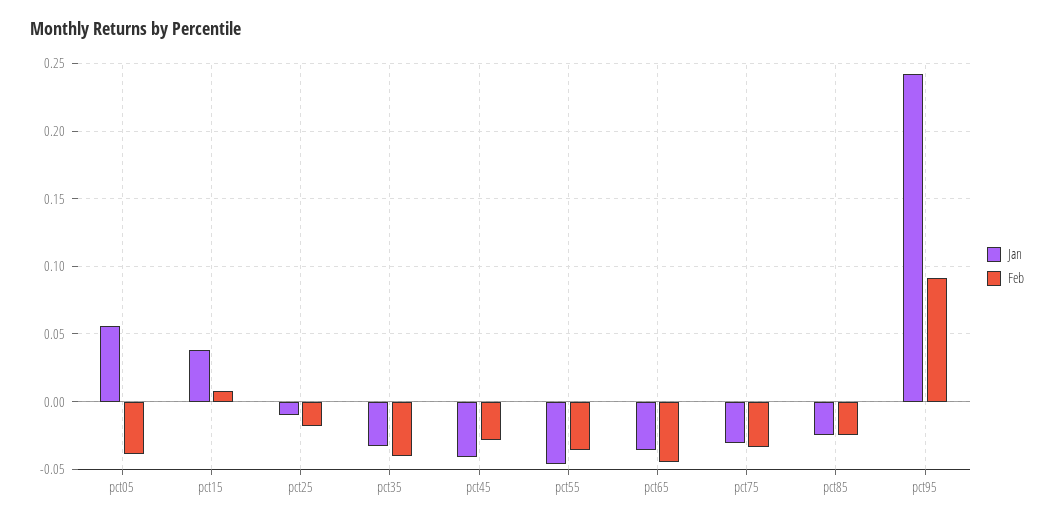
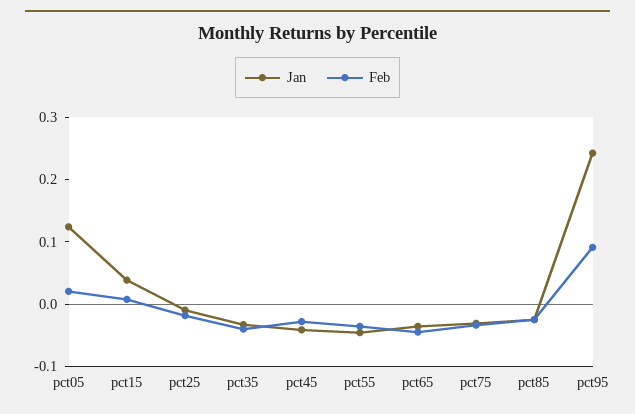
Jan, pct05: 0.055 -> 0.12
Feb, pct05: -0.04 -> 0.02

